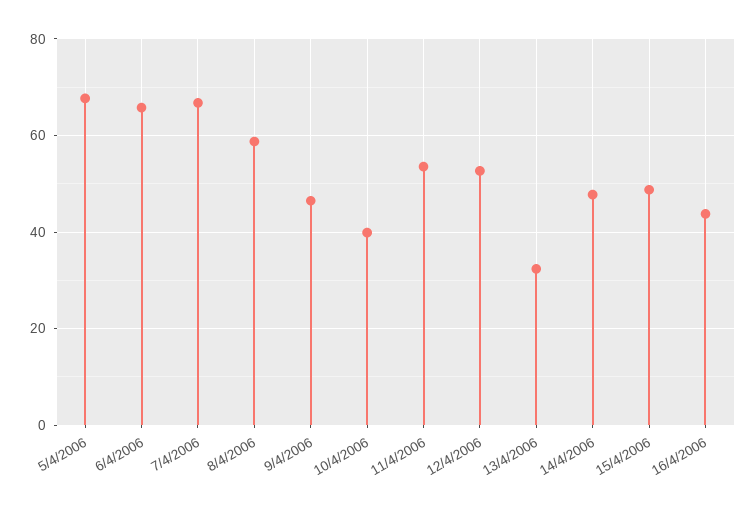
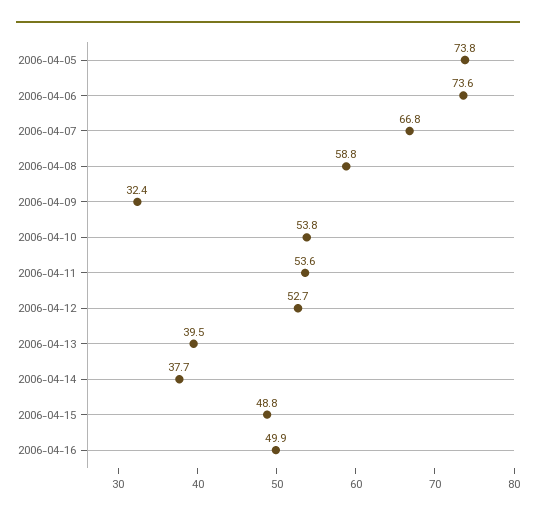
5/4/2006: 68 -> 73.8
6/4/2006: 66 -> 73.6
9/4/2006: 46 -> 32.4
10/4/2006: 40 -> 53.8
13/4/2006: 32 -> 39.5
14/4/2006: 48 -> 37.7
16/4/2006: 44 -> 49.9

